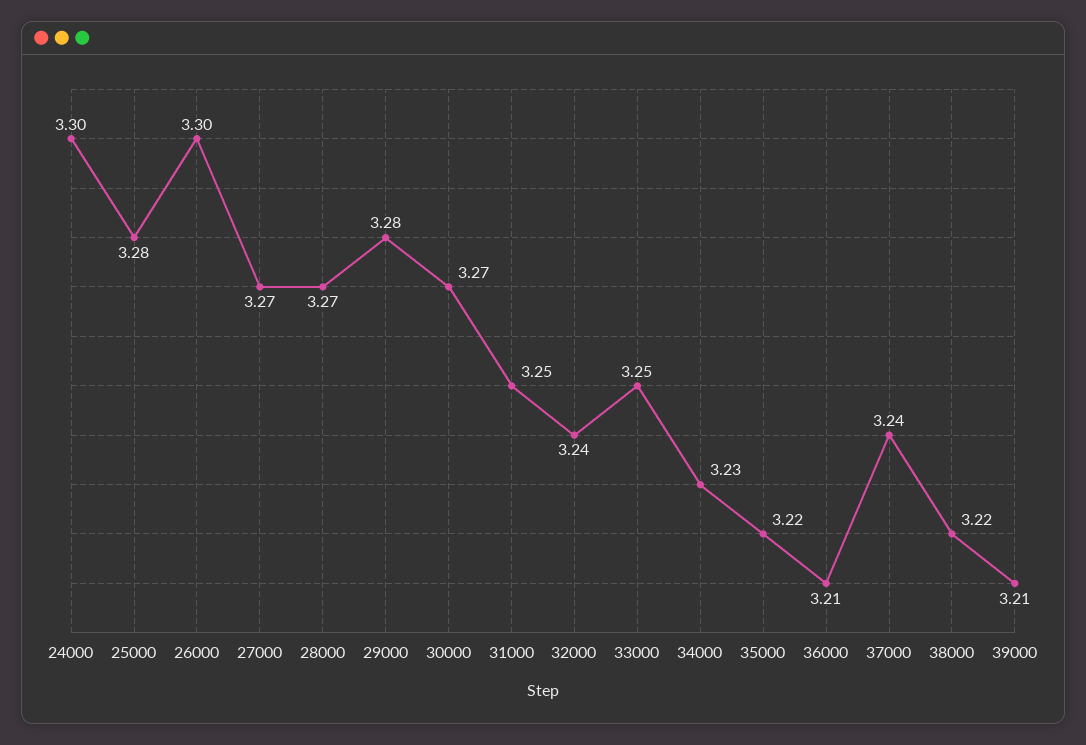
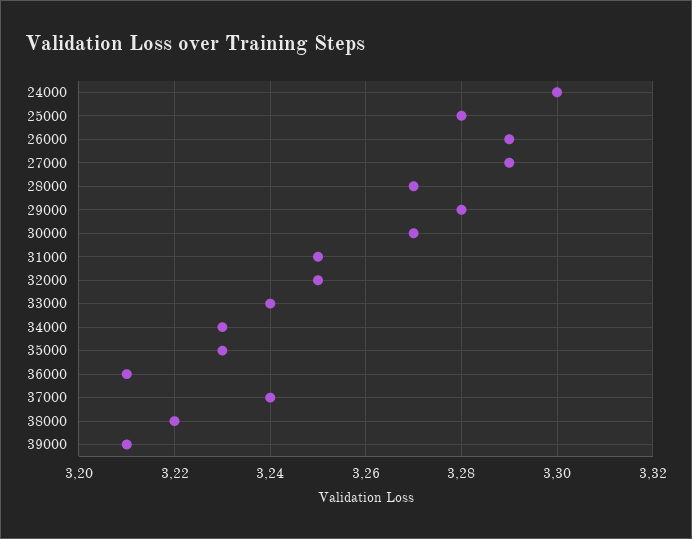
26000: 3.3 -> 3.29
27000: 3.27 -> 3.29
32000: 3.24 -> 3.25
33000: 3.25 -> 3.24
35000: 3.22 -> 3.23

